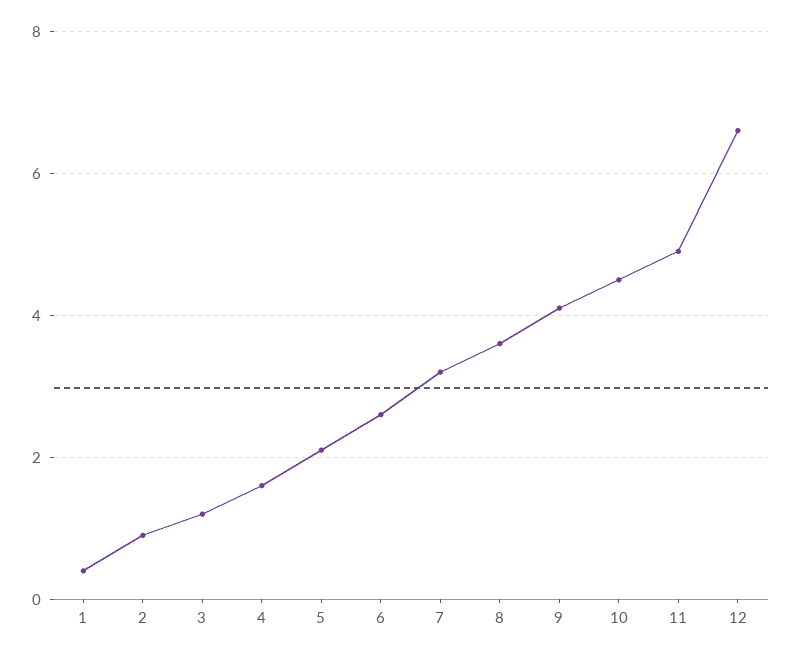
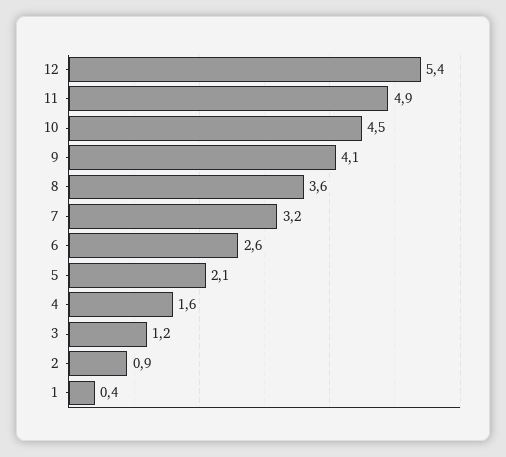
12: 6.5 -> 5.4

